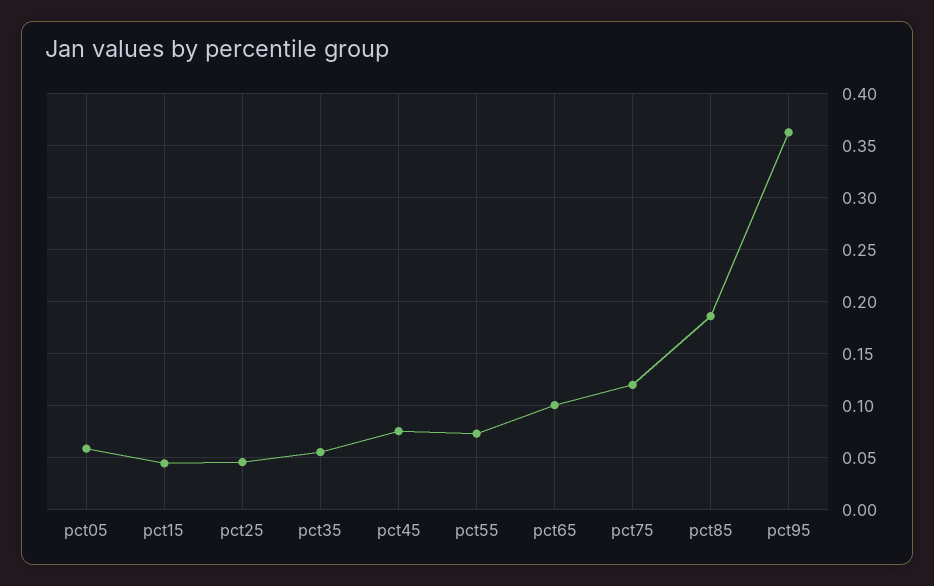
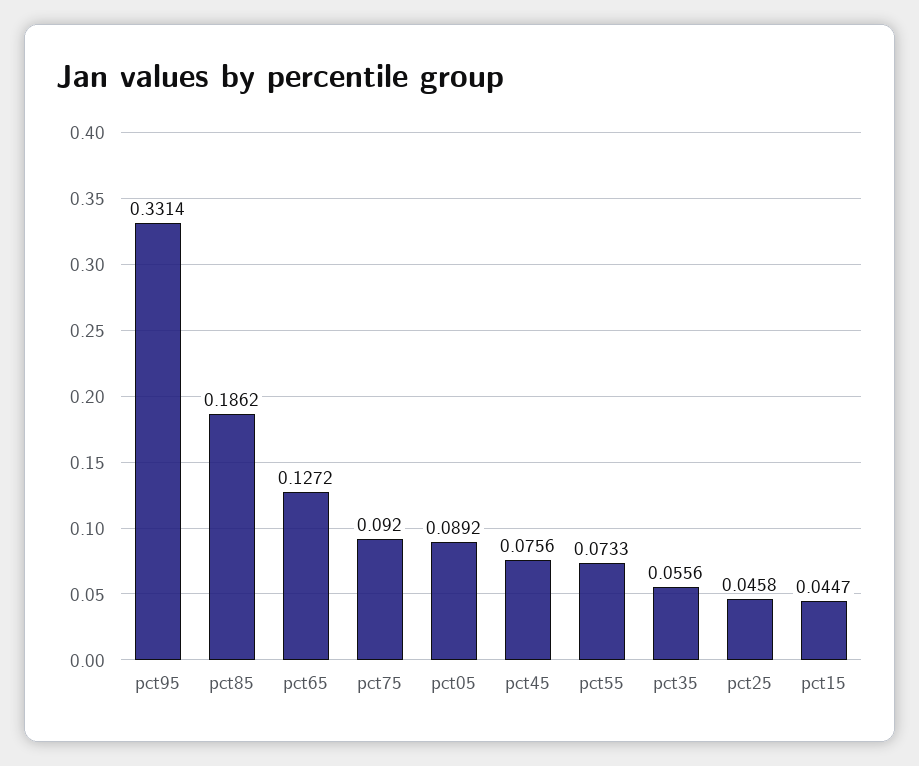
pct05: 0.06 -> 0.0892
pct65: 0.1 -> 0.1272
pct75: 0.12 -> 0.092
pct95: 0.36 -> 0.3314

